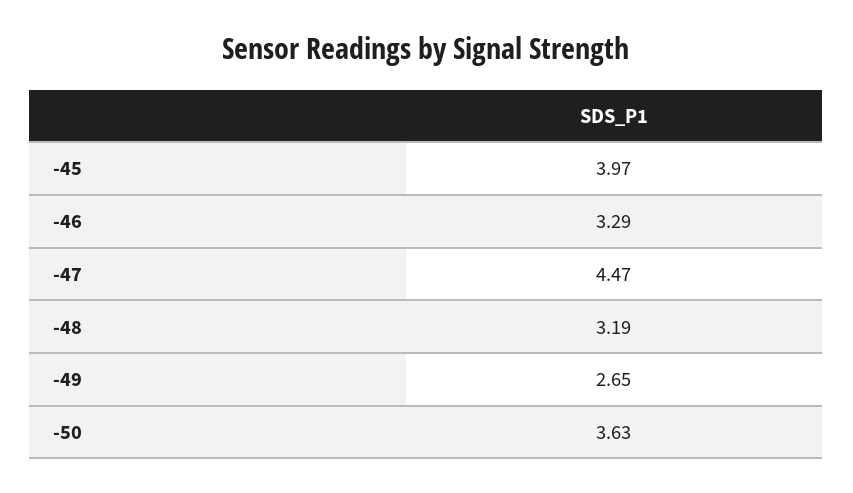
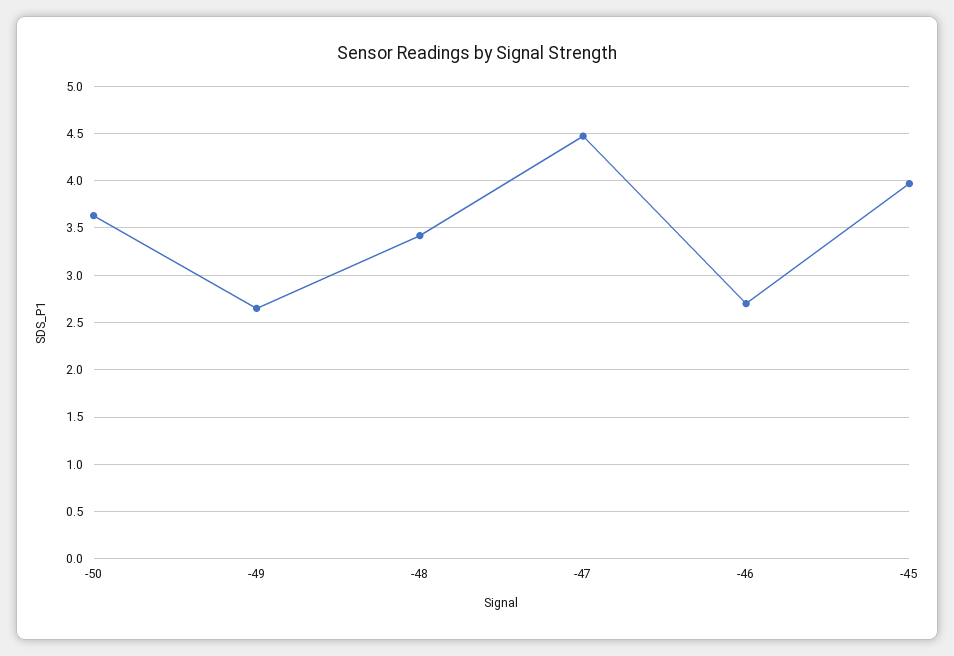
-46: 3.29 -> 2.7
-48: 3.19 -> 3.4

